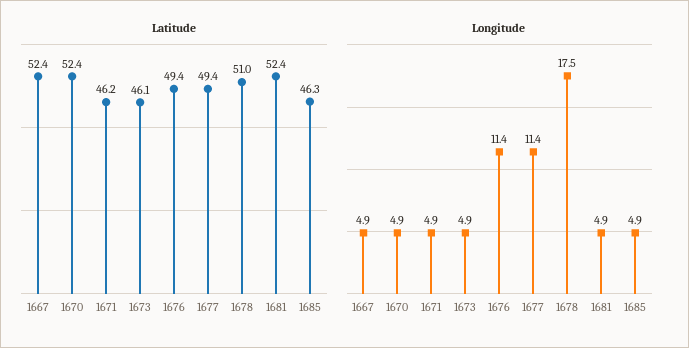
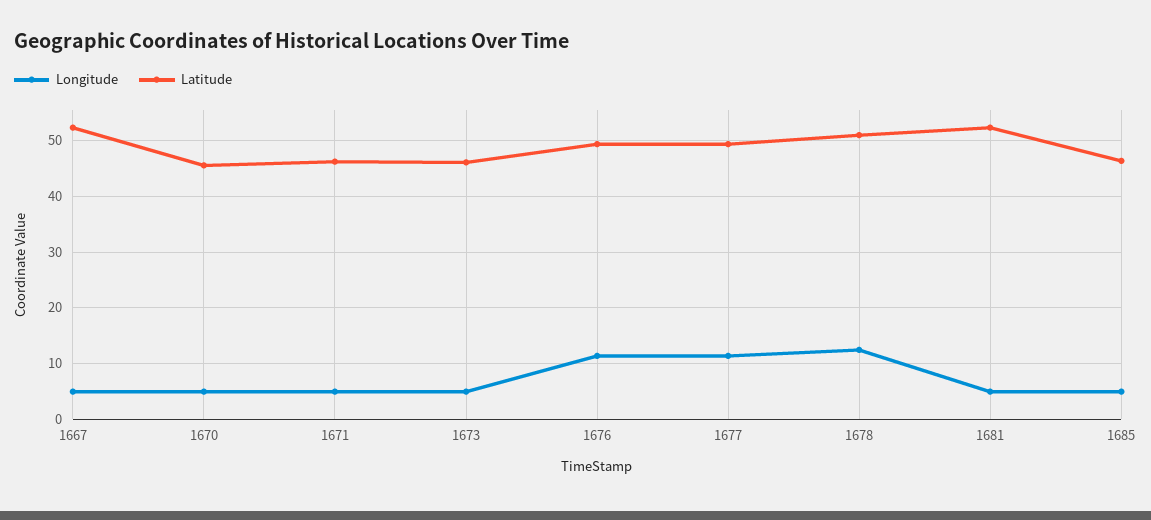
Latitude, 1670: 52.4 -> 46
Longitude, 1678: 17.5 -> 12

